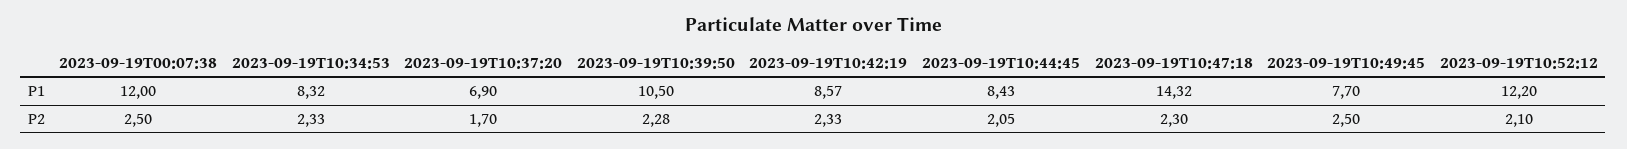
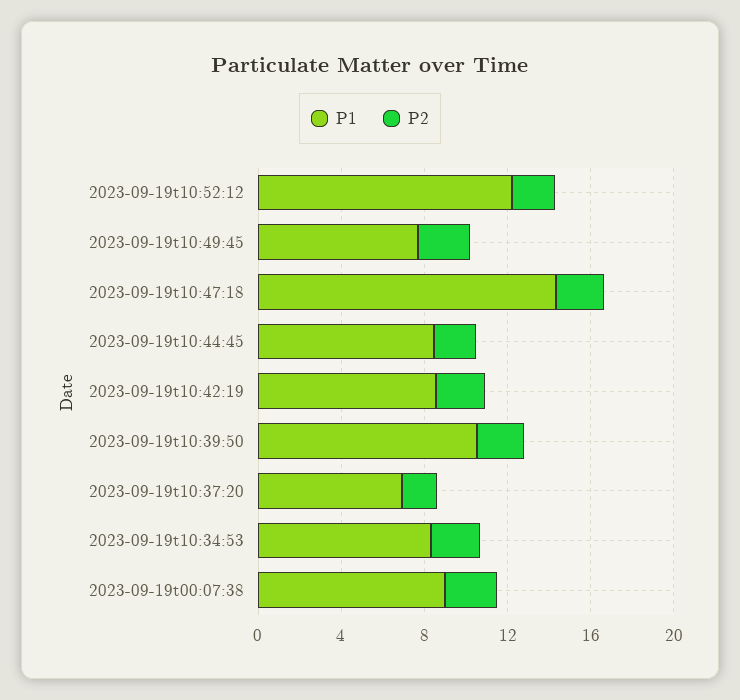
P1, 2023-09-19T00:07:38: 12 -> 9

